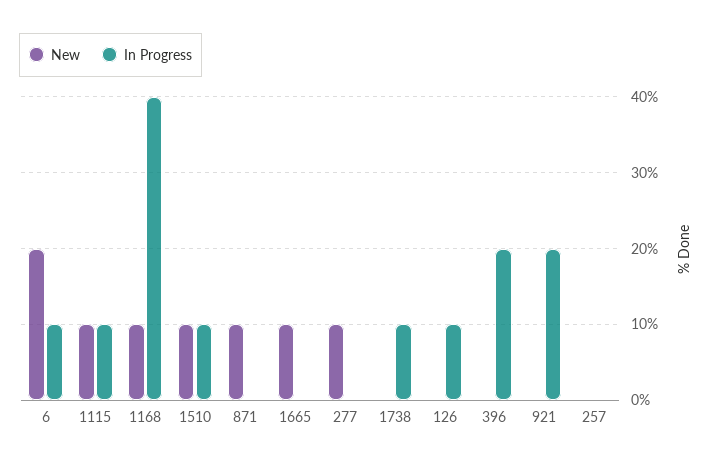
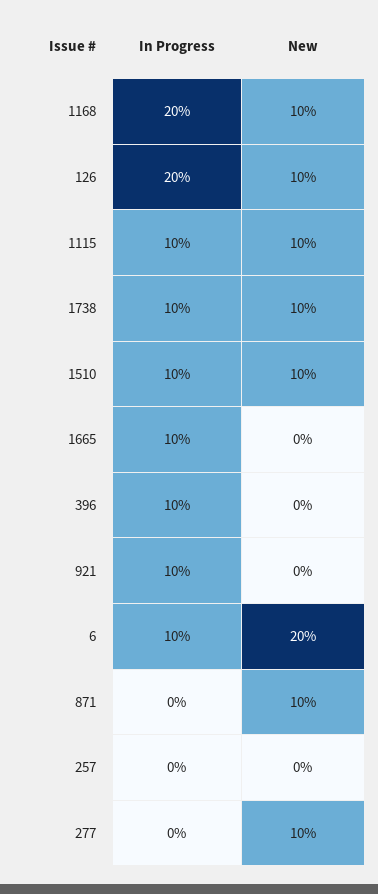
In Progress, 1168: 40 -> 20
New, 1665: 10 -> 0
In Progress, 1665: 0 -> 10
New, 1738: 0 -> 10
New, 126: 0 -> 10
In Progress, 126: 10 -> 20
In Progress, 396: 20 -> 10
In Progress, 921: 20 -> 10

